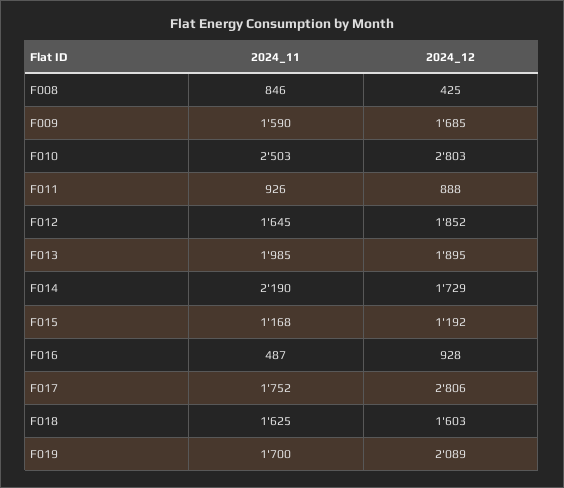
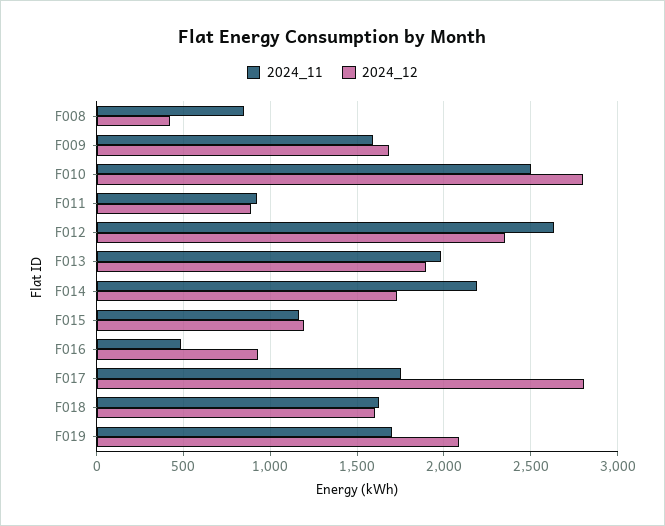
2024_11, F012: 1645 -> 2650
2024_12, F012: 1852 -> 2350

